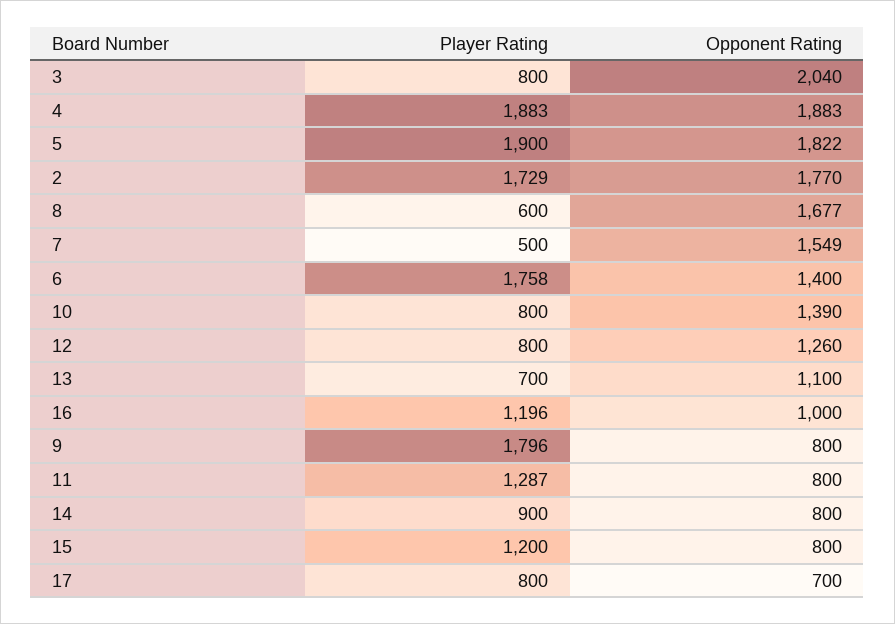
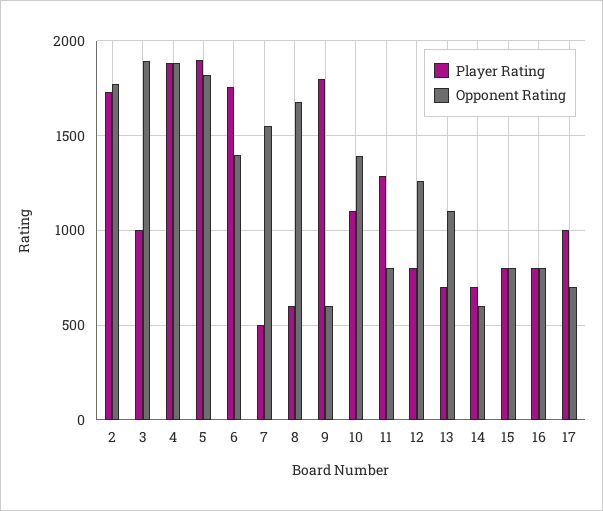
Player Rating, 3: 800 -> 1000
Opponent Rating, 3: 2040 -> 1900
Player Rating, 10: 800 -> 1100
Player Rating, 16: 1196 -> 800
Opponent Rating, 16: 1000 -> 800
Opponent Rating, 9: 800 -> 600
Player Rating, 14: 900 -> 700
Opponent Rating, 14: 800 -> 600
Player Rating, 15: 1200 -> 800
Player Rating, 17: 800 -> 1000

